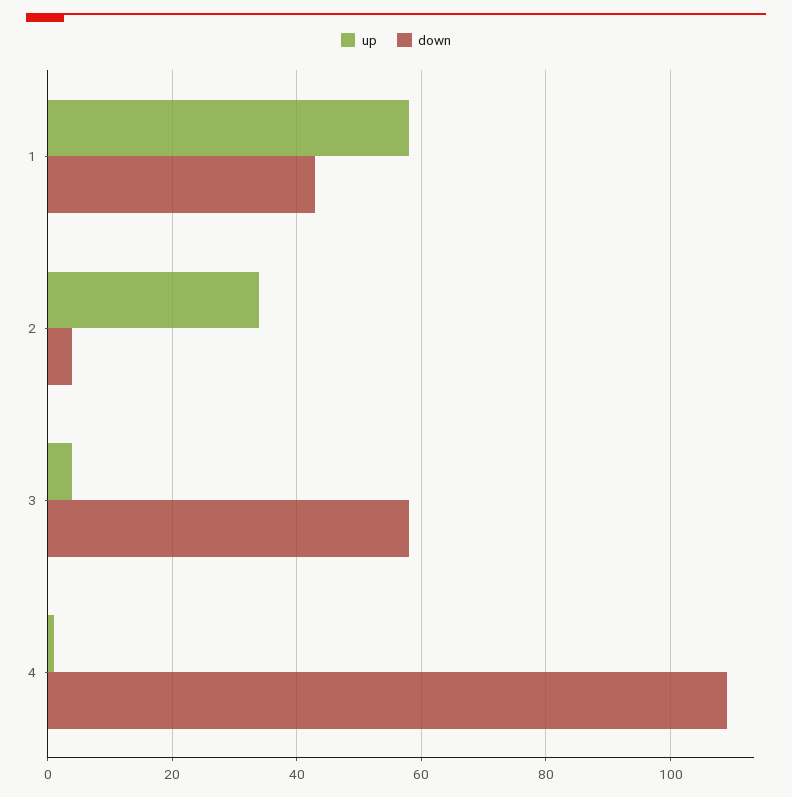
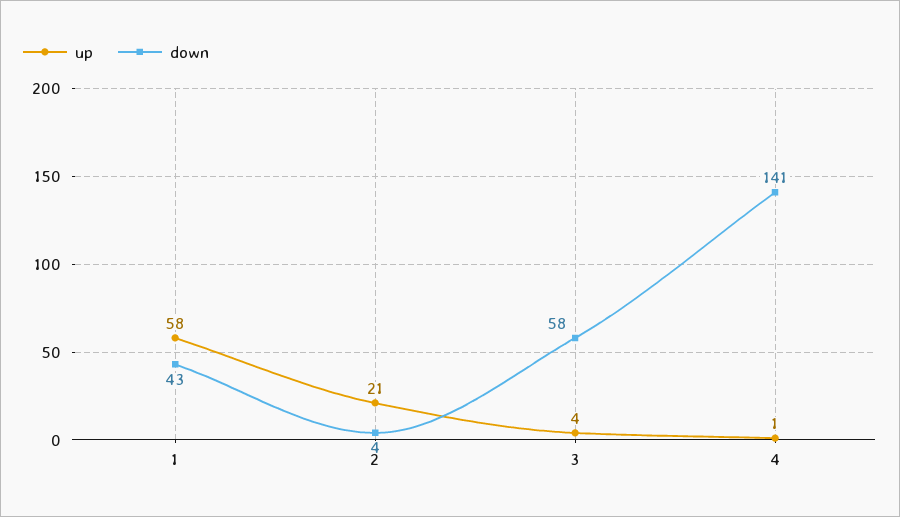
up, 2: 35 -> 21
down, 4: 110 -> 141

